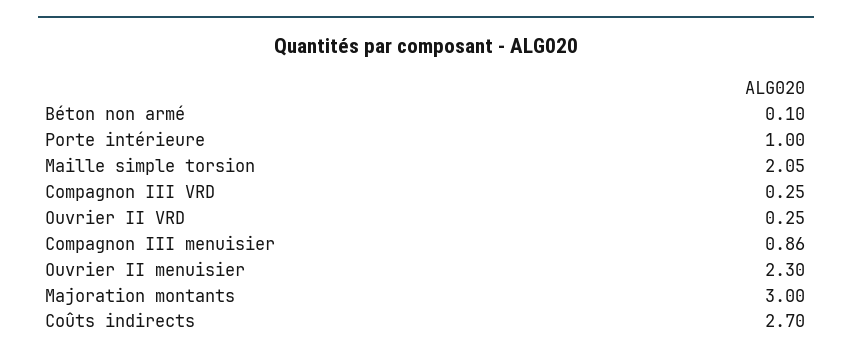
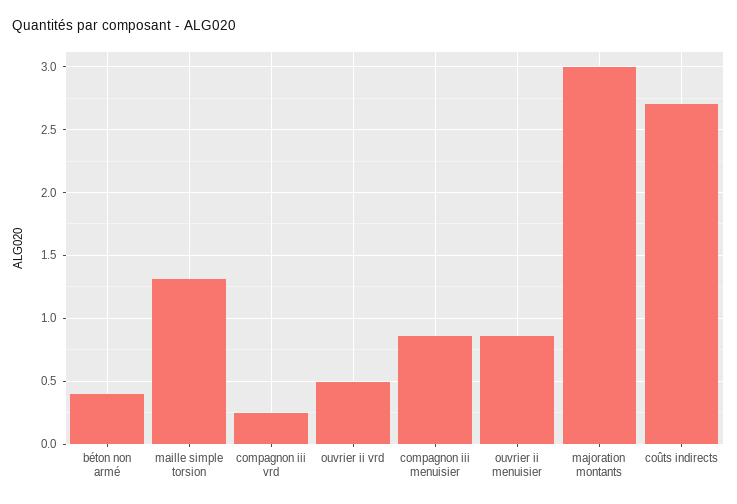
Béton non armé: 0.1 -> 0.4
Porte intérieure: 1 -> none
Maille simple torsion: 2.05 -> 1.3
Ouvrier II VRD: 0.25 -> 0.5
Ouvrier II menuisier: 2.3 -> 0.85

